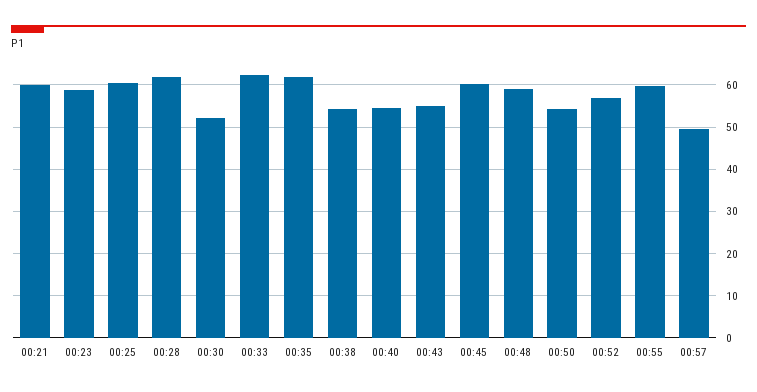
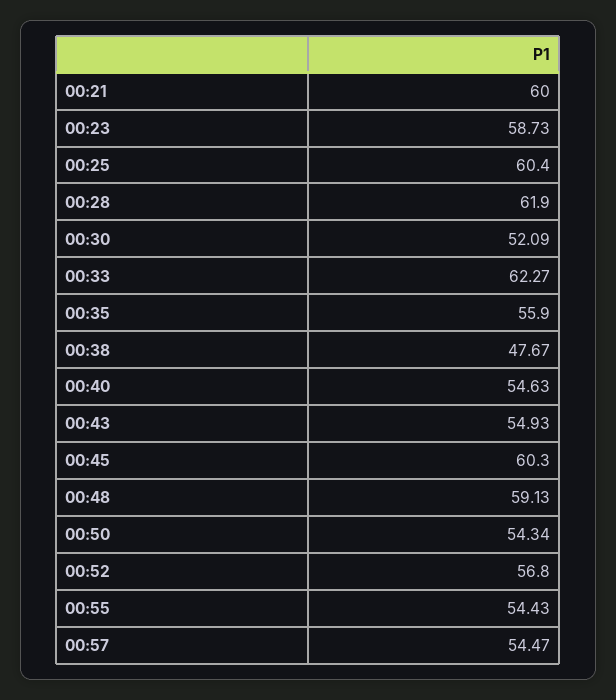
00:35: 62 -> 55.9
00:38: 54 -> 47.67
00:55: 60 -> 54.43
00:57: 50 -> 54.47

